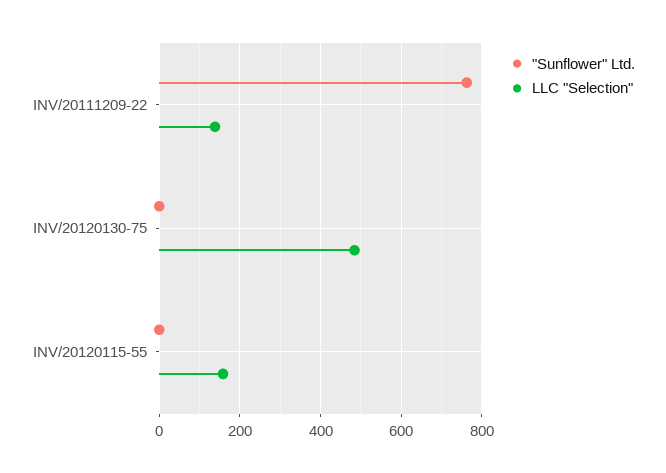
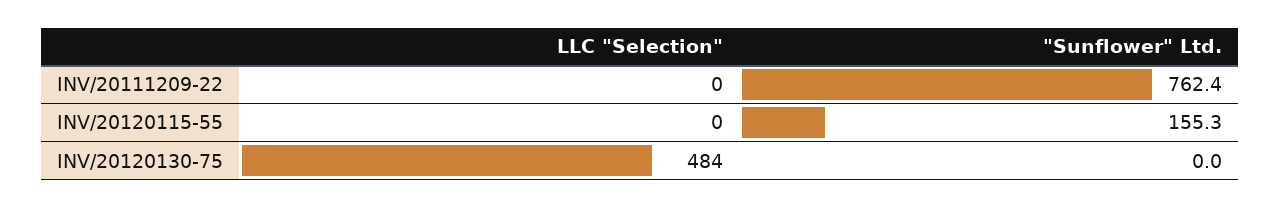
LLC "Selection", INV/20111209-22: 140 -> 0
"Sunflower" Ltd., INV/20120115-55: 0 -> 155.3
LLC "Selection", INV/20120115-55: 160 -> 0

